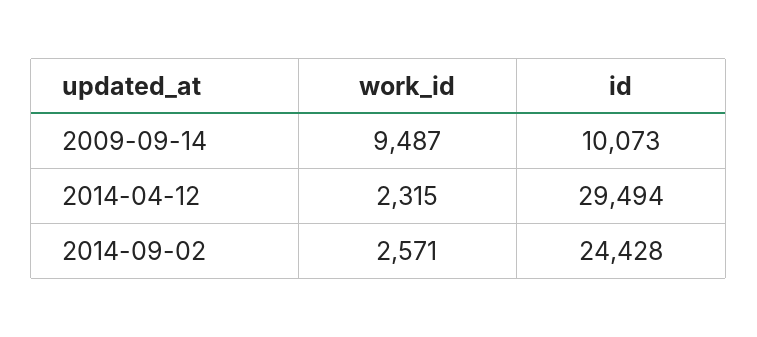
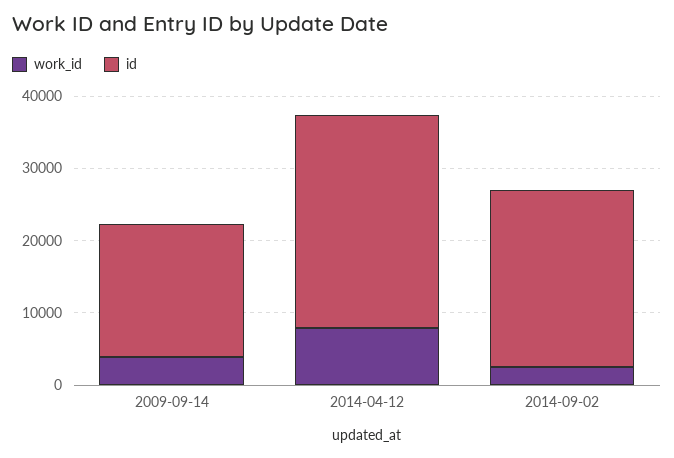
work_id, 2009-09-14: 9487 -> 4000
id, 2009-09-14: 10073 -> 18000
work_id, 2014-04-12: 2315 -> 8000

